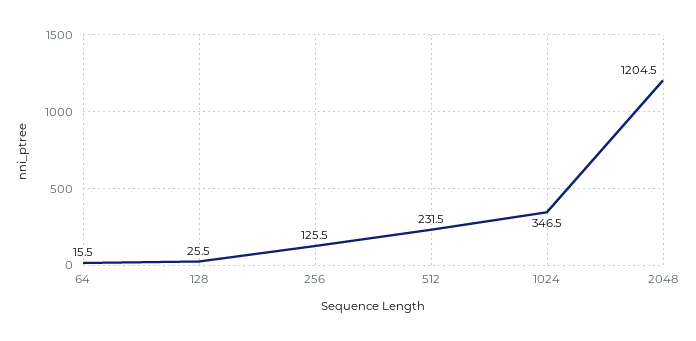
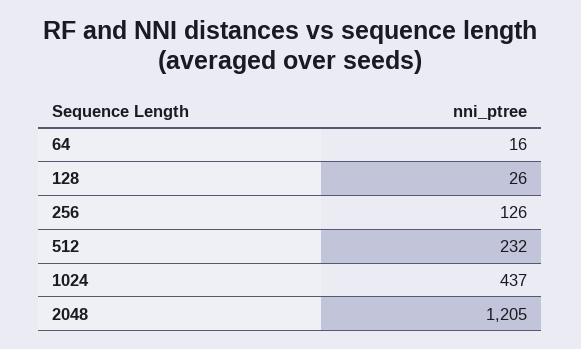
1024: 346.5 -> 437

